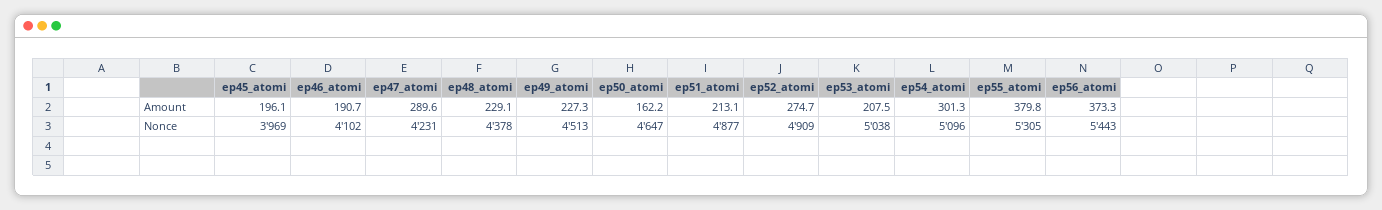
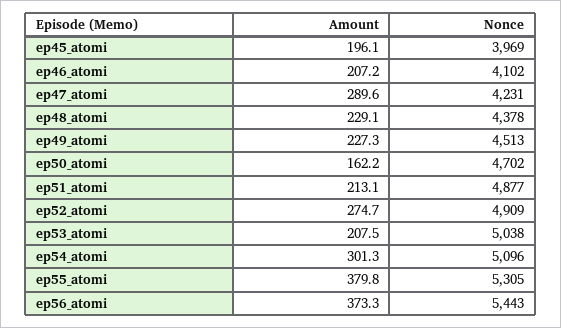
ep46_atomi, Amount: 190.7 -> 207.2
ep50_atomi, Nonce: 4647 -> 4702

